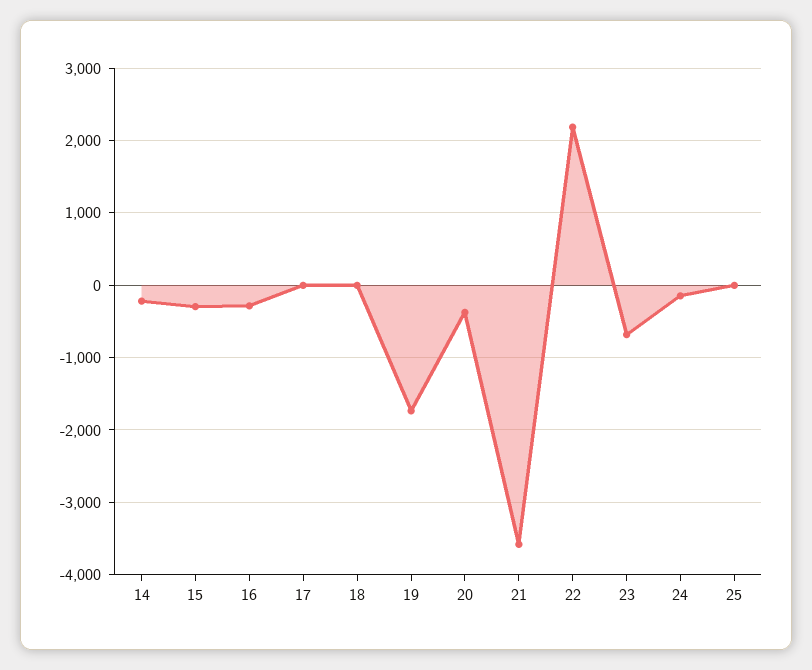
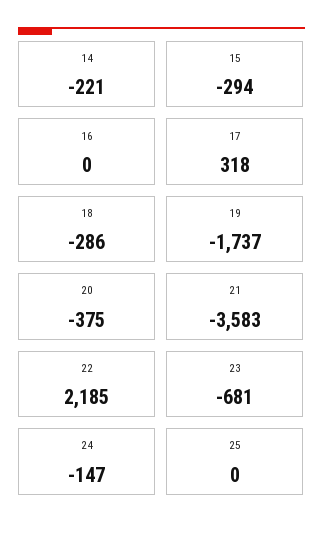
16: -300 -> 0
17: 0 -> 318
18: 0 -> -286

